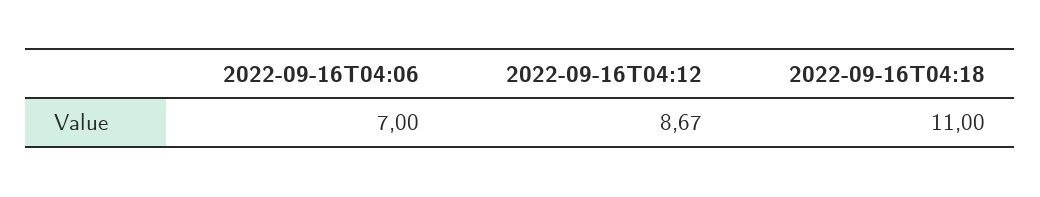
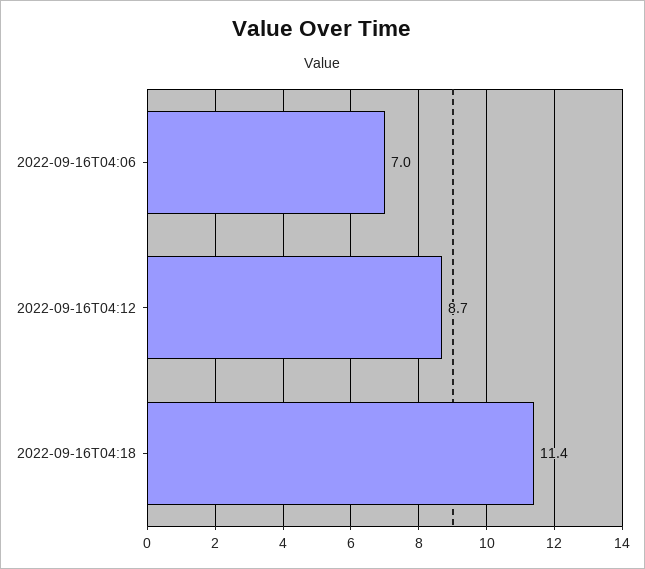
2022-09-16T04:18: 11 -> 11.4

